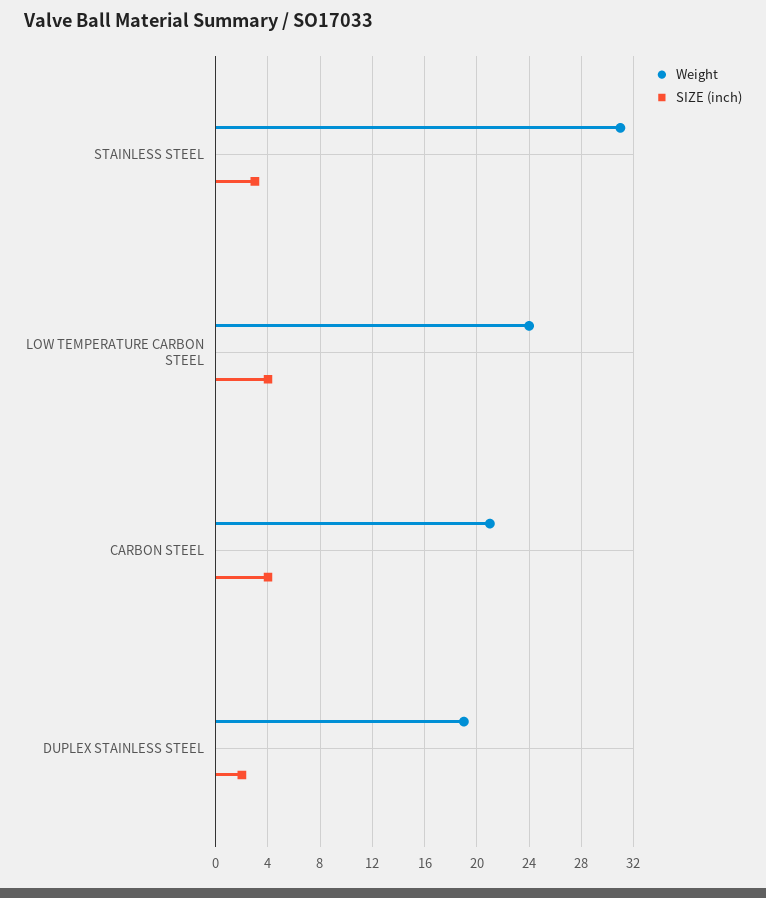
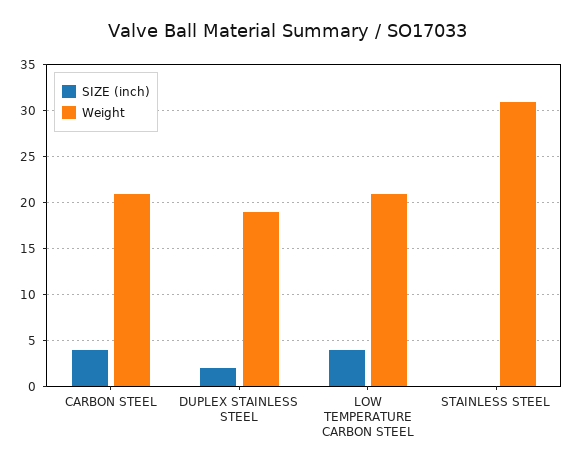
SIZE (inch), STAINLESS STEEL: 3 -> 0
Weight, LOW TEMPERATURE CARBON STEEL: 24 -> 21

